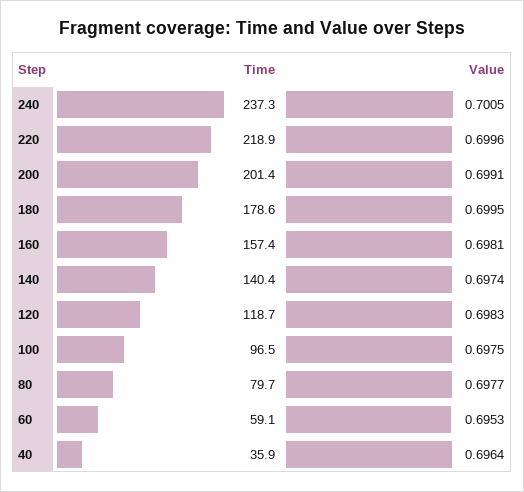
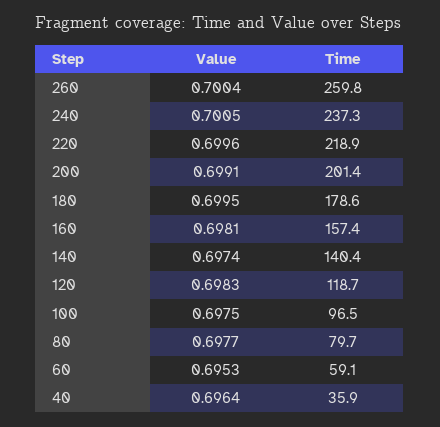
Value, 260: none -> 0.7004
Time, 260: none -> 259.8

